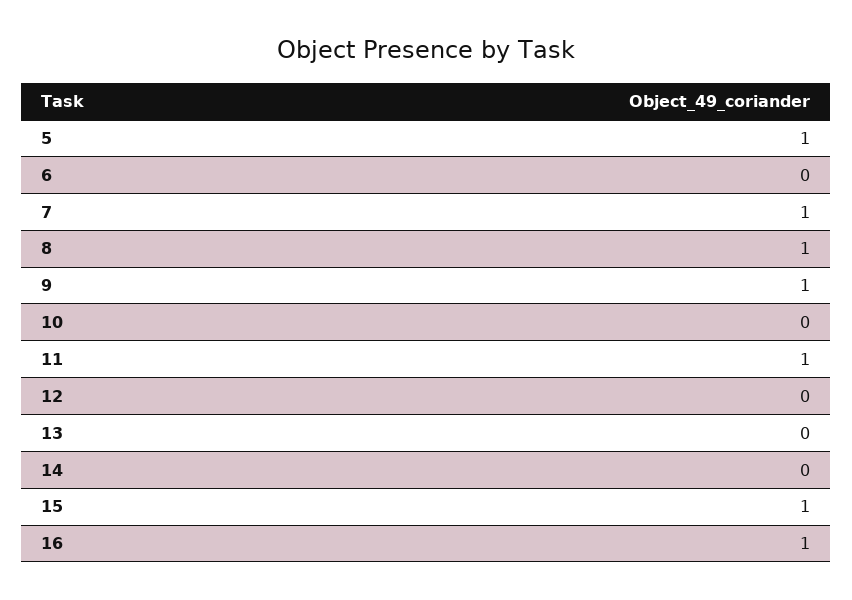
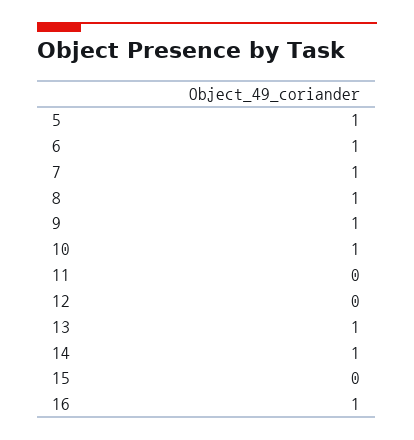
6: 0 -> 1
10: 0 -> 1
11: 1 -> 0
13: 0 -> 1
14: 0 -> 1
15: 1 -> 0

